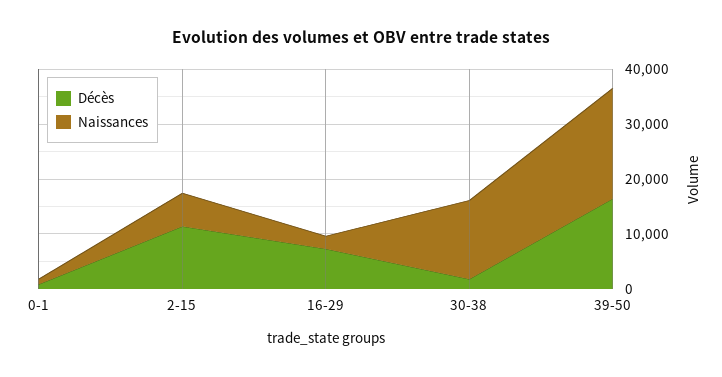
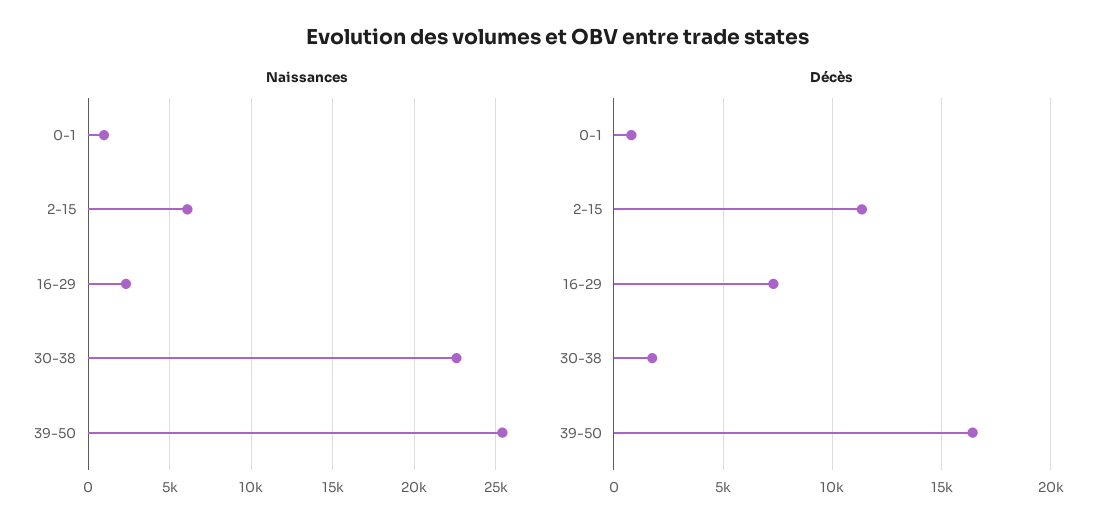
Naissances, 30-38: 14000 -> 22500
Naissances, 39-50: 20000 -> 25500

